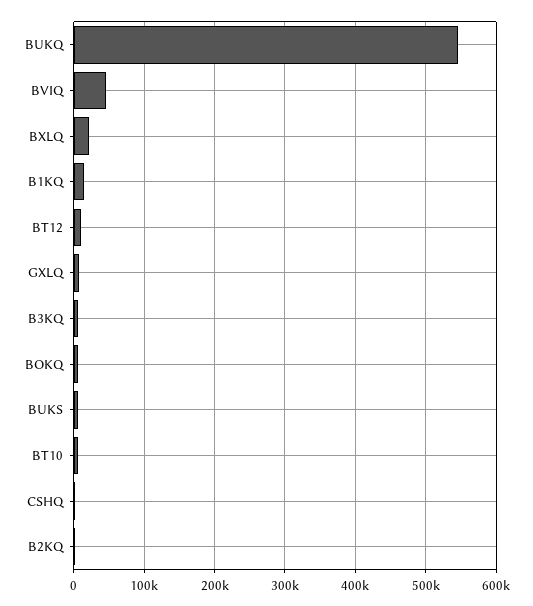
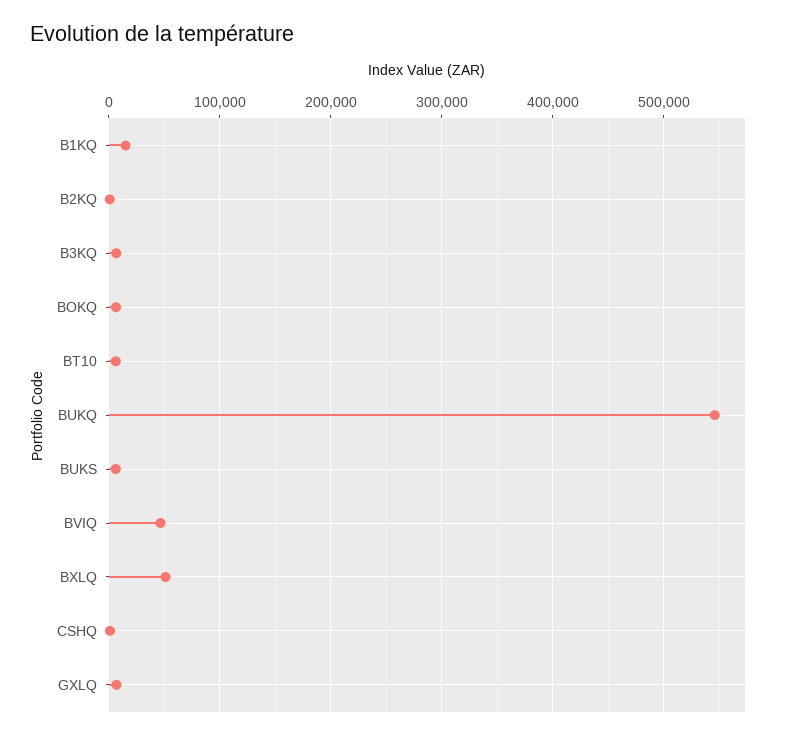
BXLQ: 20000 -> 50000
BT12: 10000 -> none

